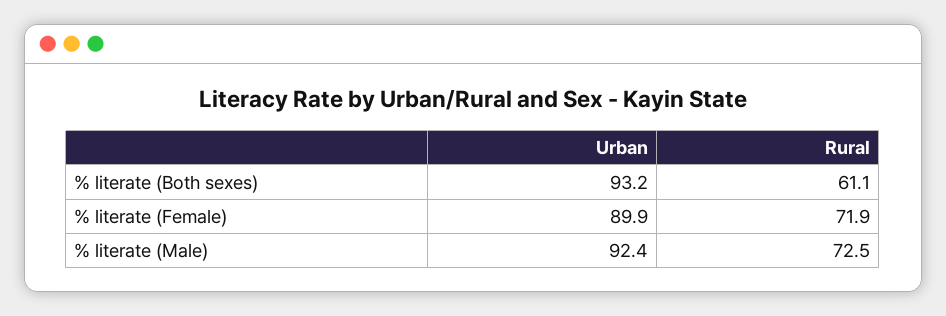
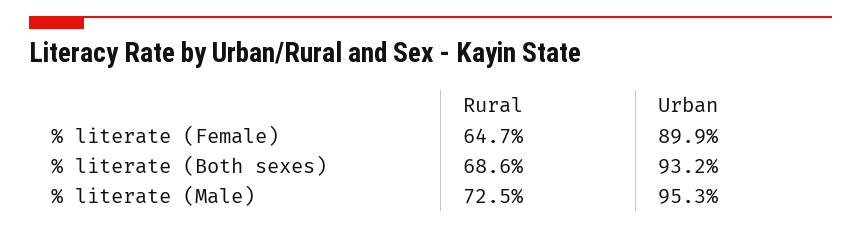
Rural, % literate (Both sexes): 61.1 -> 68.6
Rural, % literate (Female): 71.9 -> 64.7
Urban, % literate (Male): 92.4 -> 95.3

